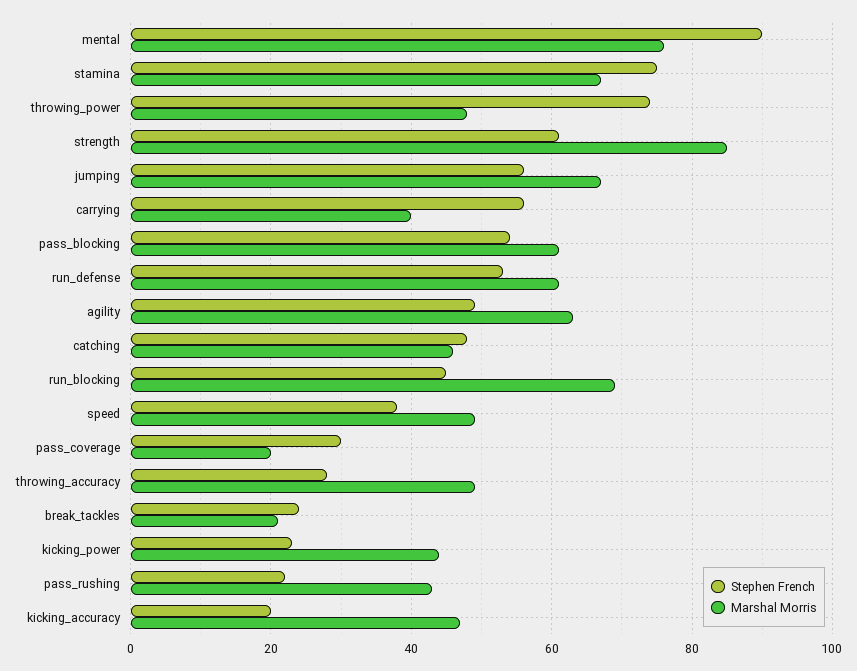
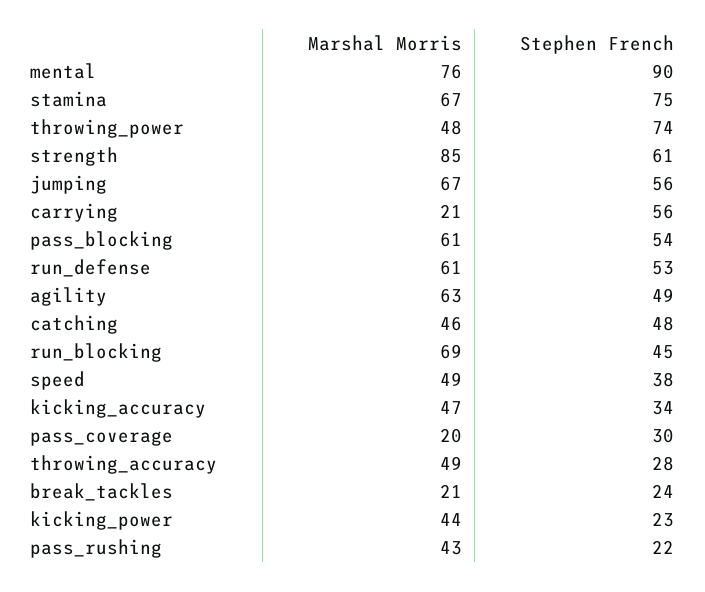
Marshal Morris, carrying: 40 -> 21
Stephen French, kicking_accuracy: 20 -> 34

